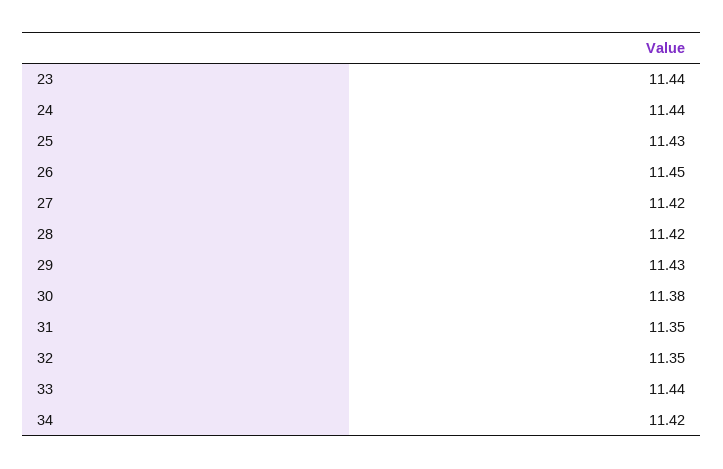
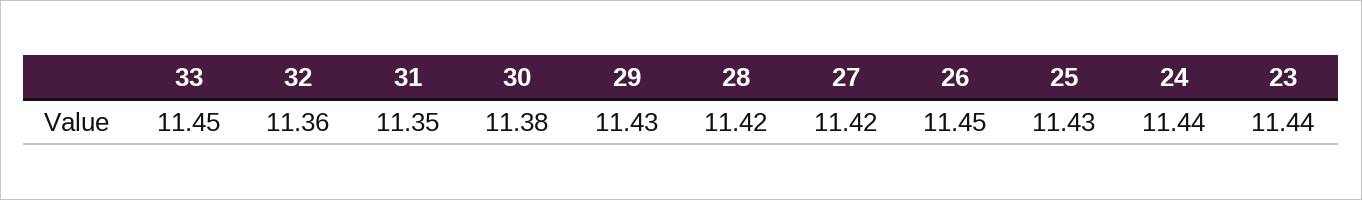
32: 11.35 -> 11.36
33: 11.44 -> 11.45
34: 11.42 -> none

